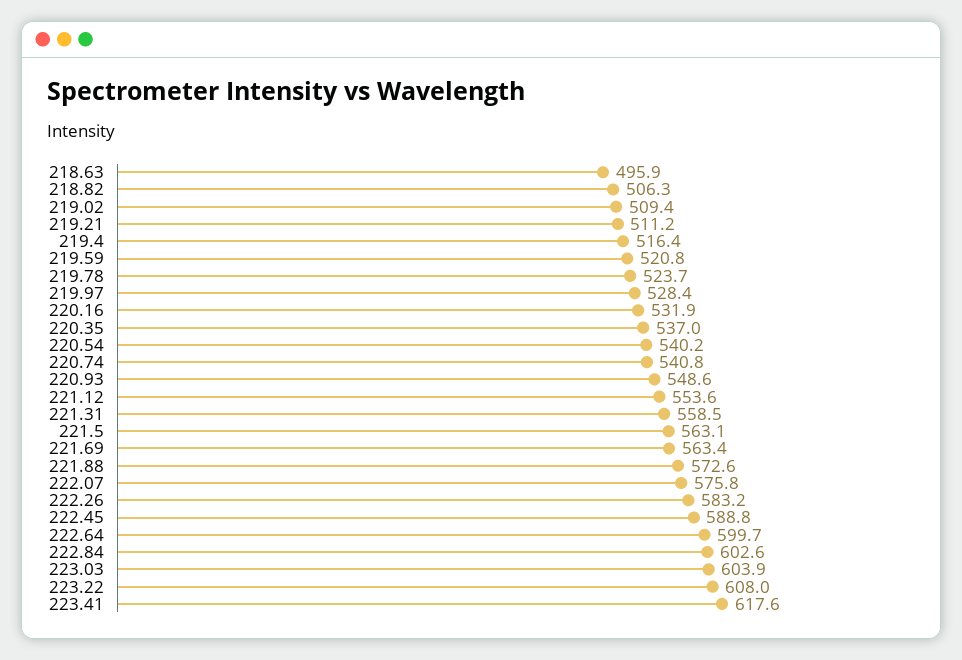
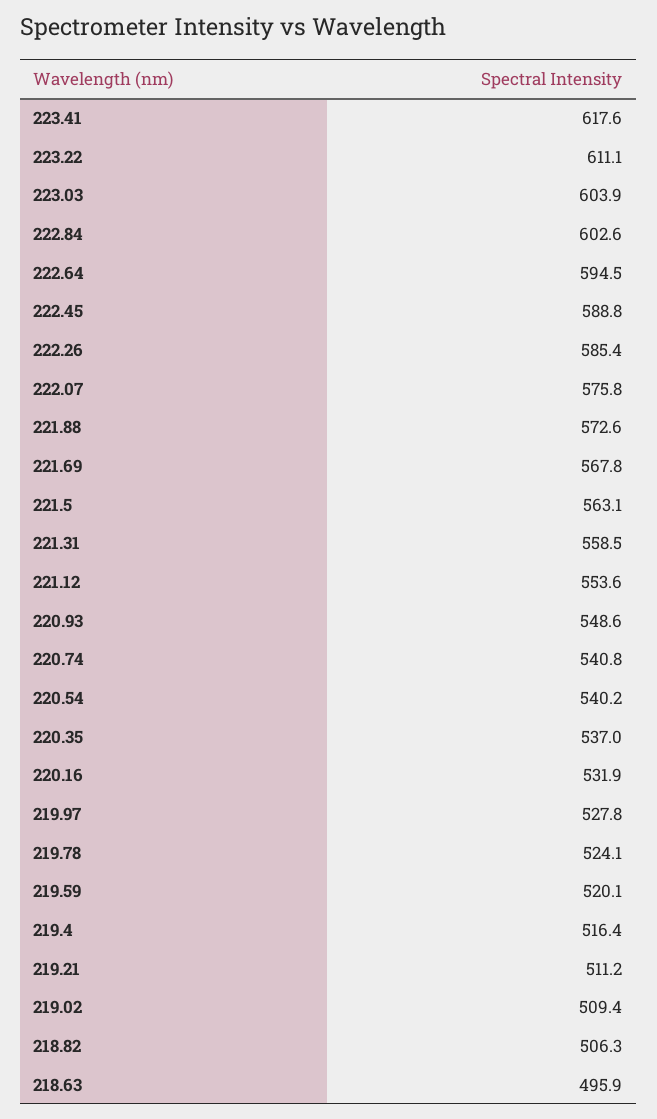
219.59: 520.8 -> 520.1
219.78: 523.7 -> 524.1
219.97: 528.4 -> 527.8
221.69: 563.4 -> 567.8
222.26: 583.2 -> 585.4
222.64: 599.7 -> 594.5
223.22: 608 -> 611.1

